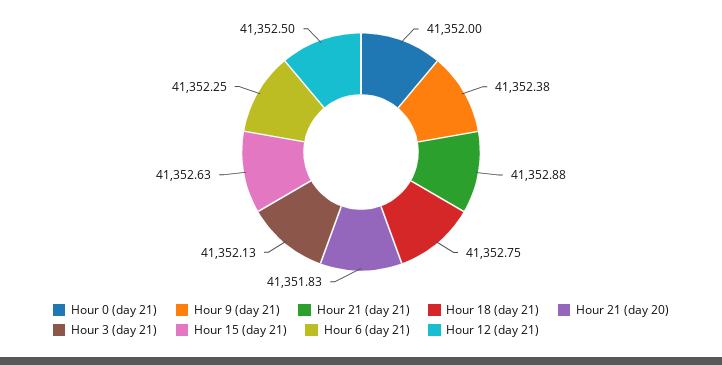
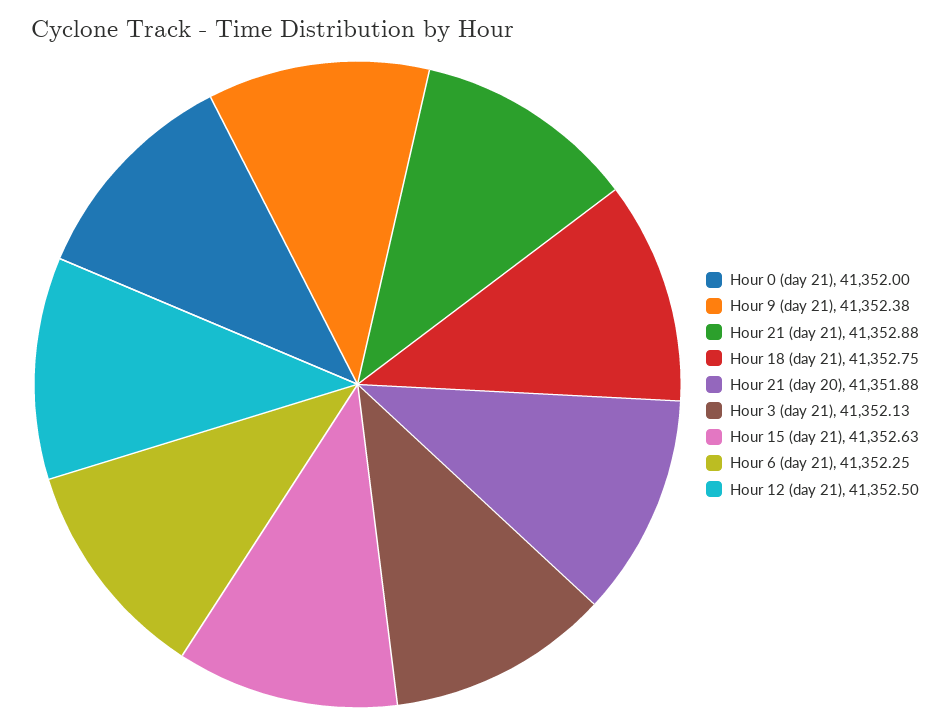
Hour 21 (day 20): 41351.83 -> 41351.88

